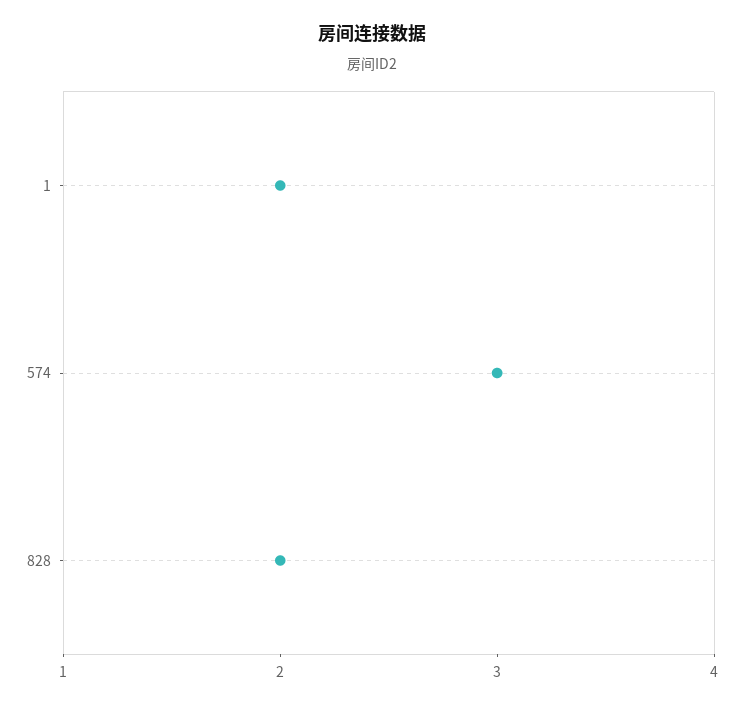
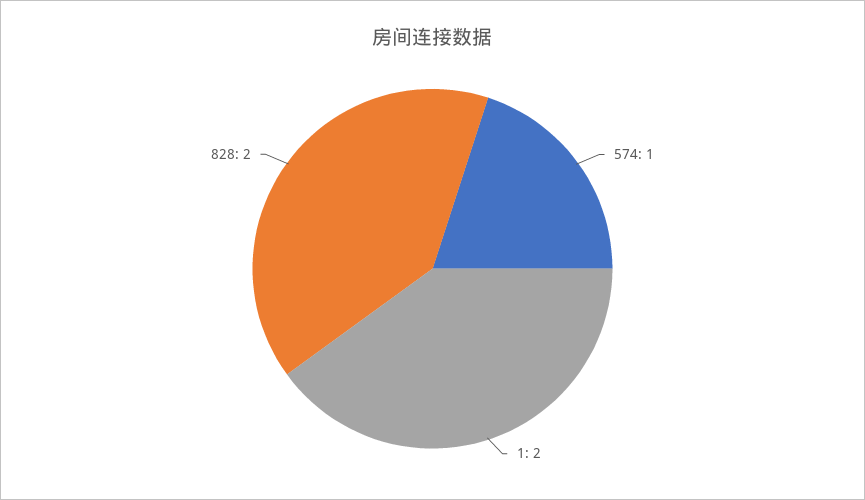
574: 3 -> 1

